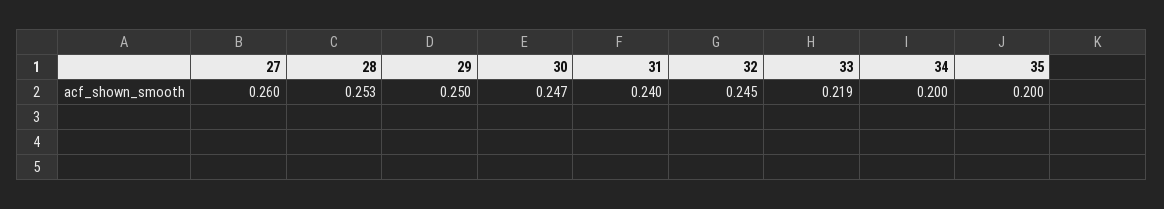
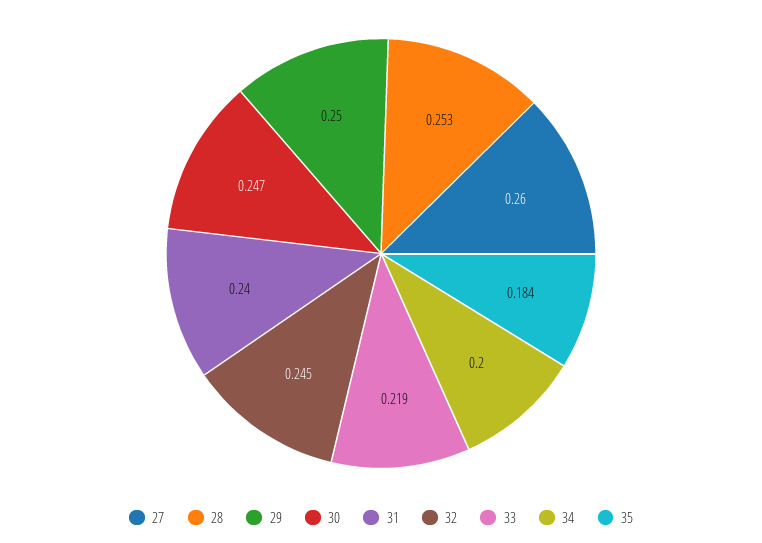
35: 0.2 -> 0.184

